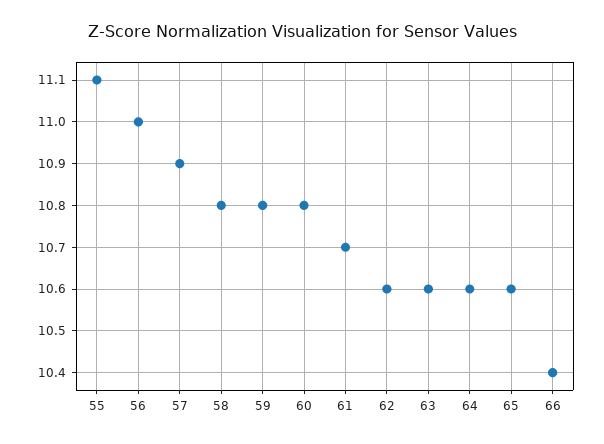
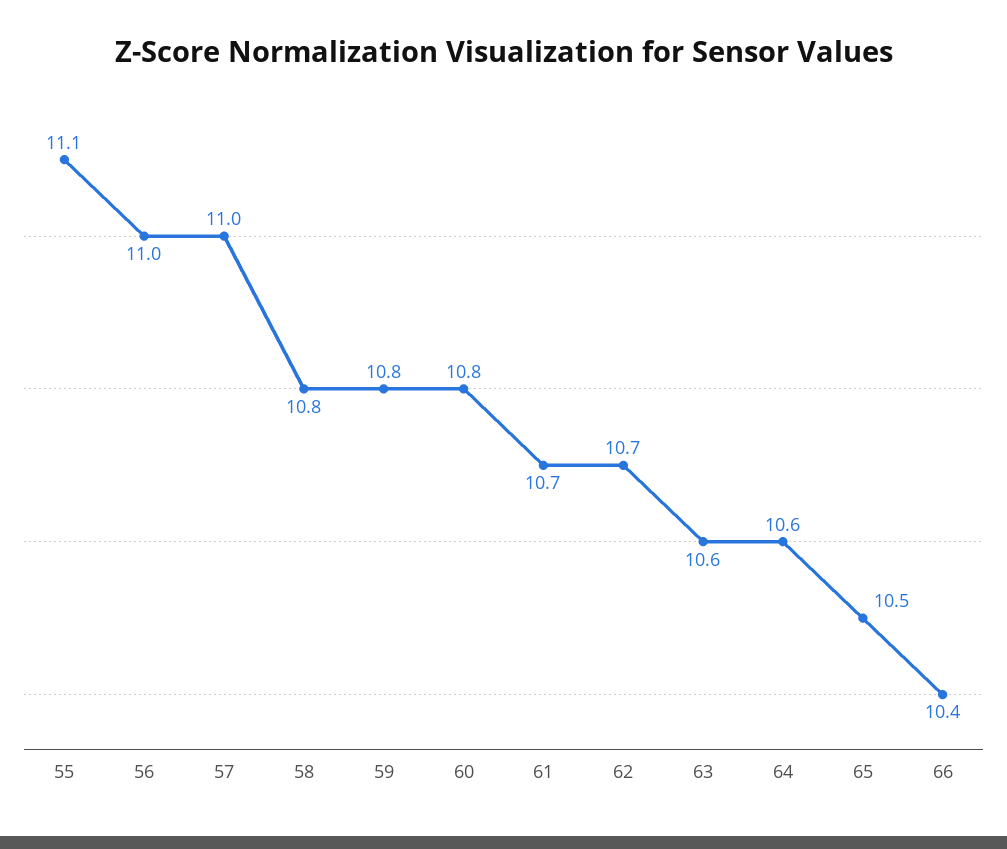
57: 10.9 -> 11
62: 10.6 -> 10.7
65: 10.6 -> 10.5

